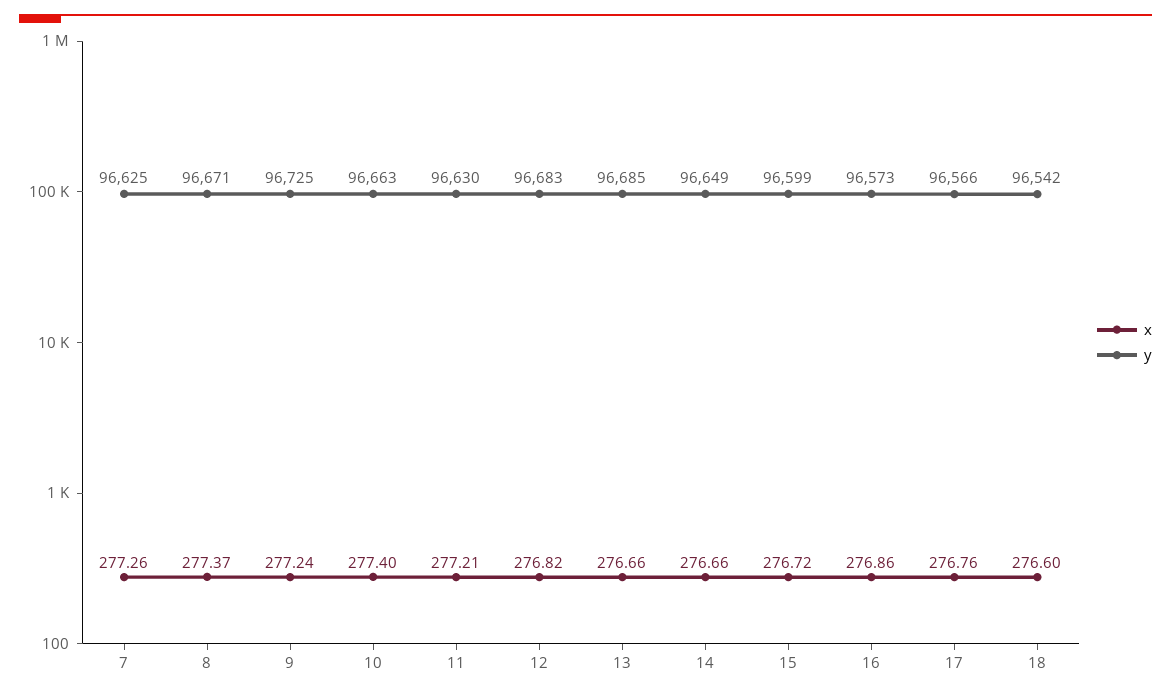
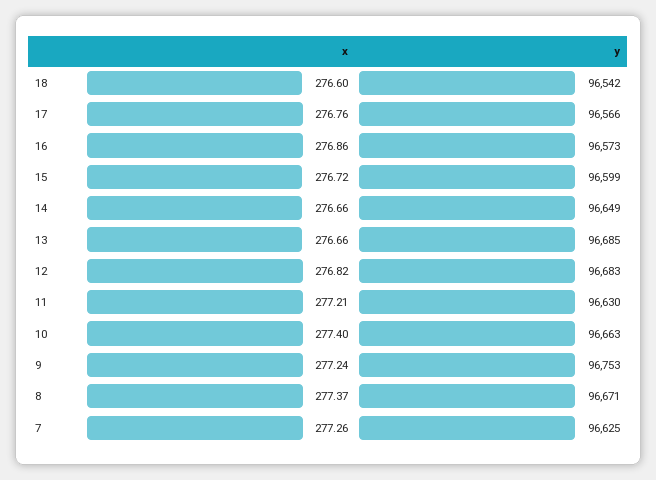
y, 9: 96725 -> 96753

